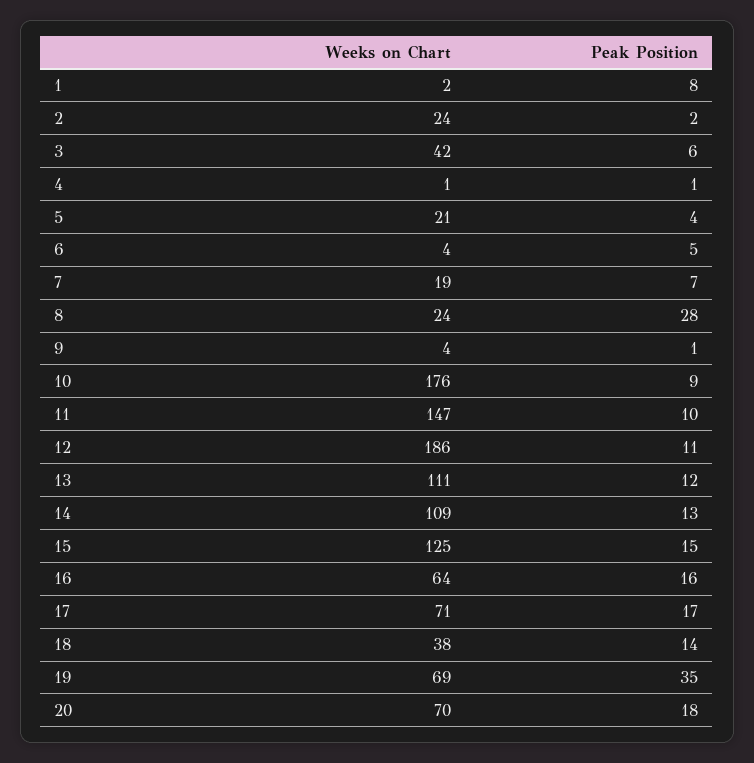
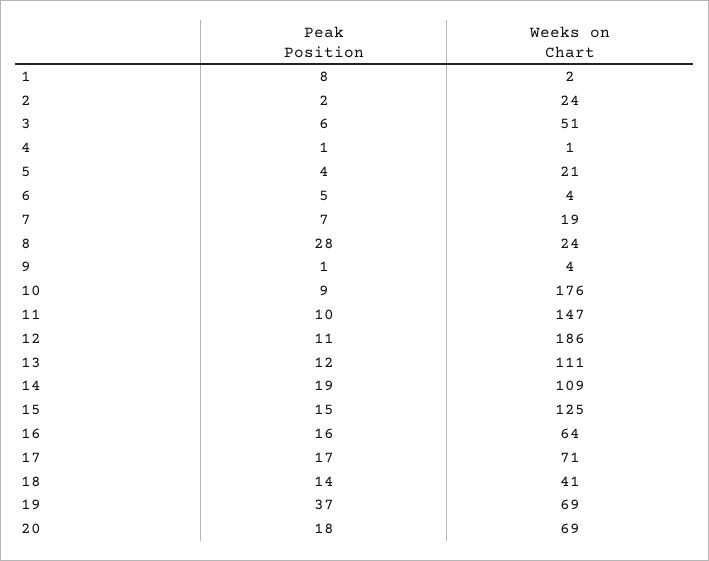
Weeks on Chart, 3: 42 -> 51
Peak Position, 14: 13 -> 19
Weeks on Chart, 18: 38 -> 41
Peak Position, 19: 35 -> 37
Weeks on Chart, 20: 70 -> 69

